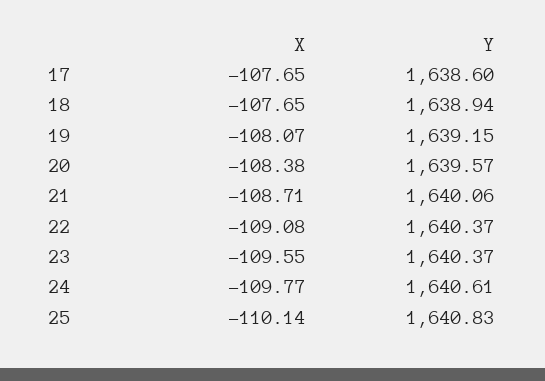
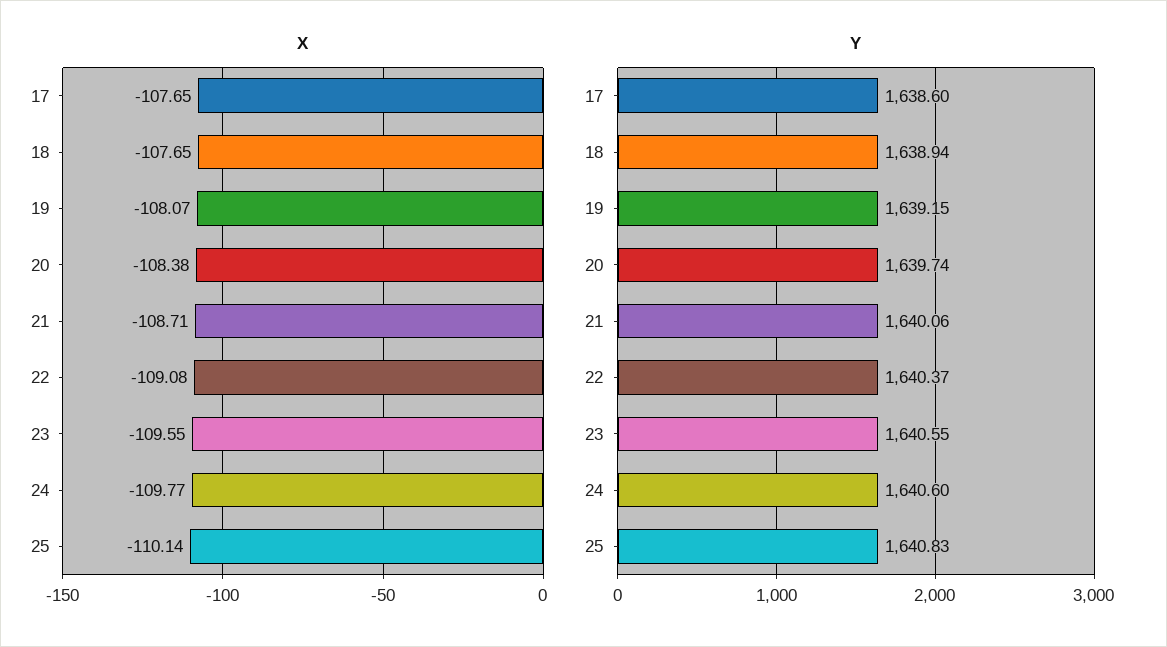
Y, 20: 1639.57 -> 1639.74
Y, 23: 1640.37 -> 1640.55
Y, 24: 1640.61 -> 1640.6

